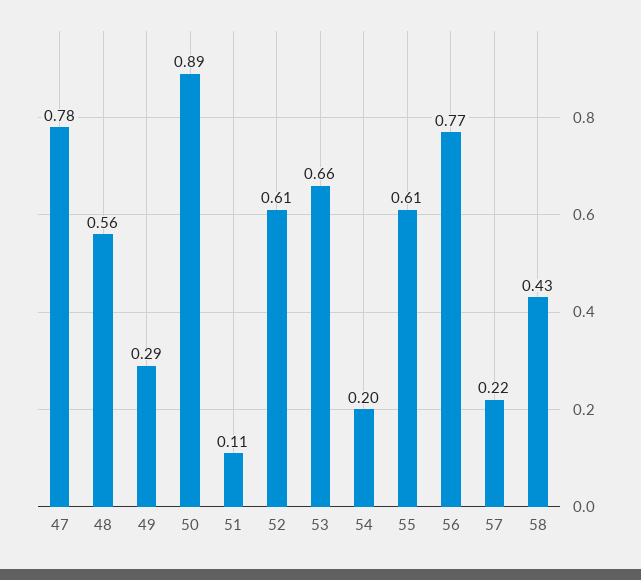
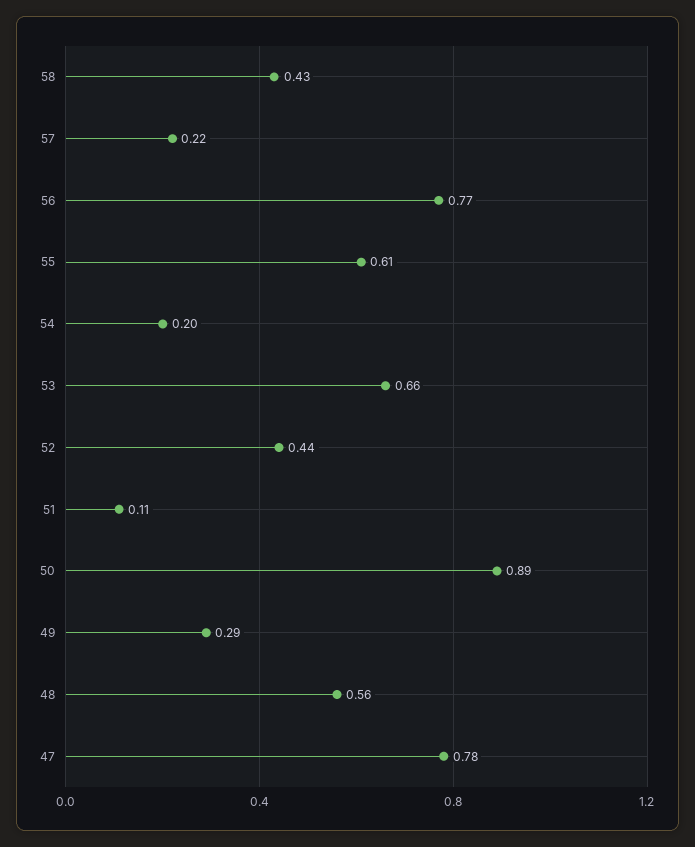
52: 0.61 -> 0.44

